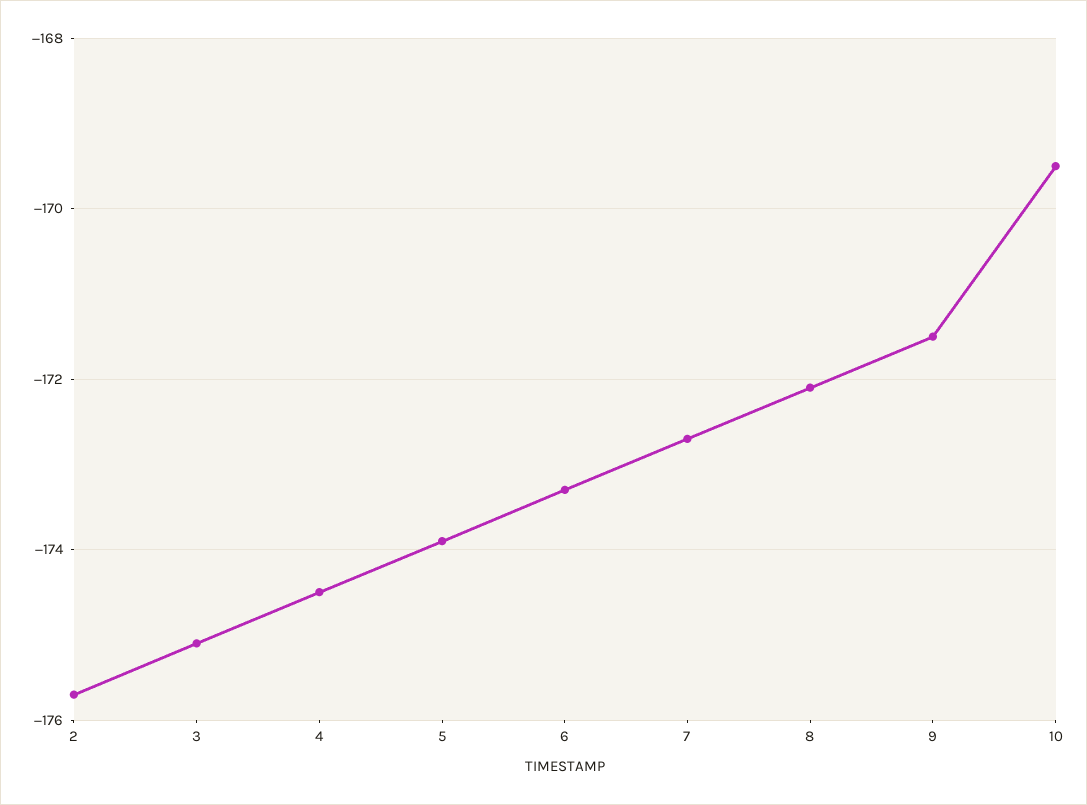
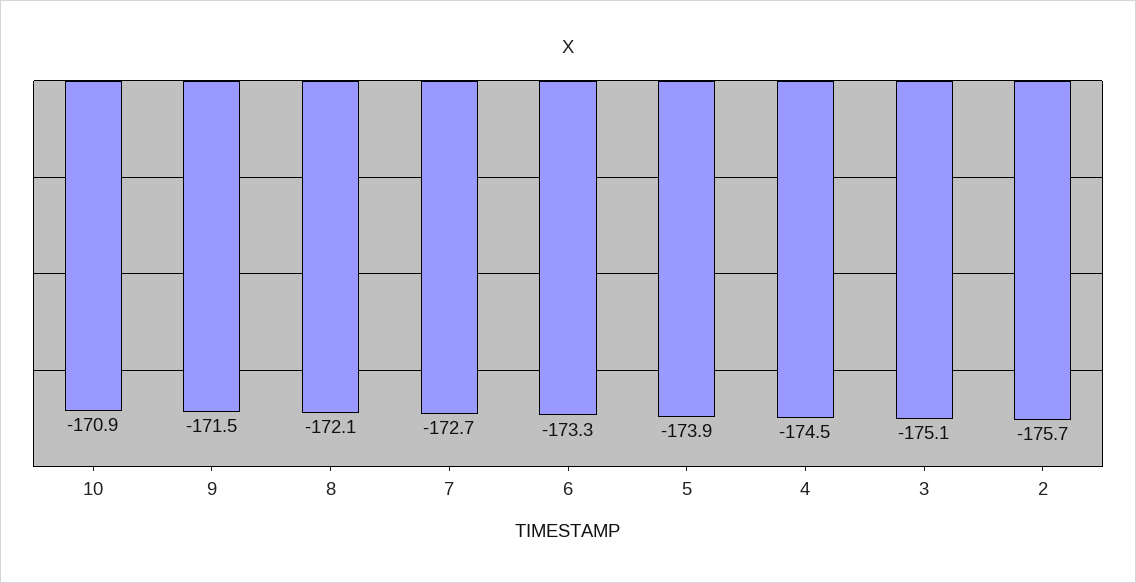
10: -169.5 -> -170.9

